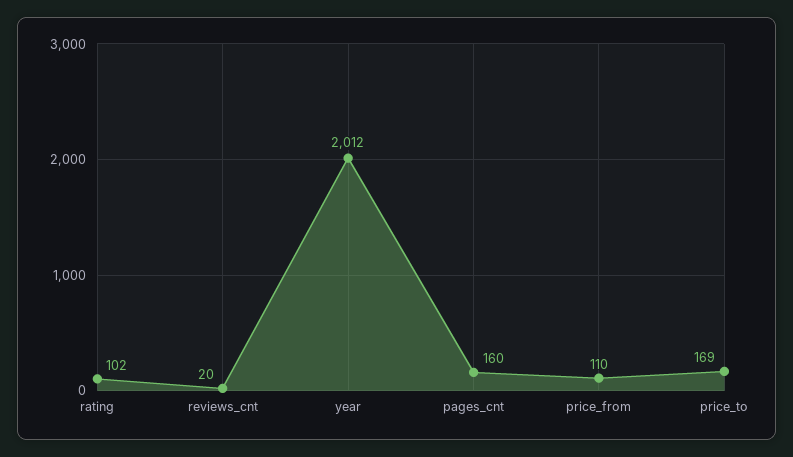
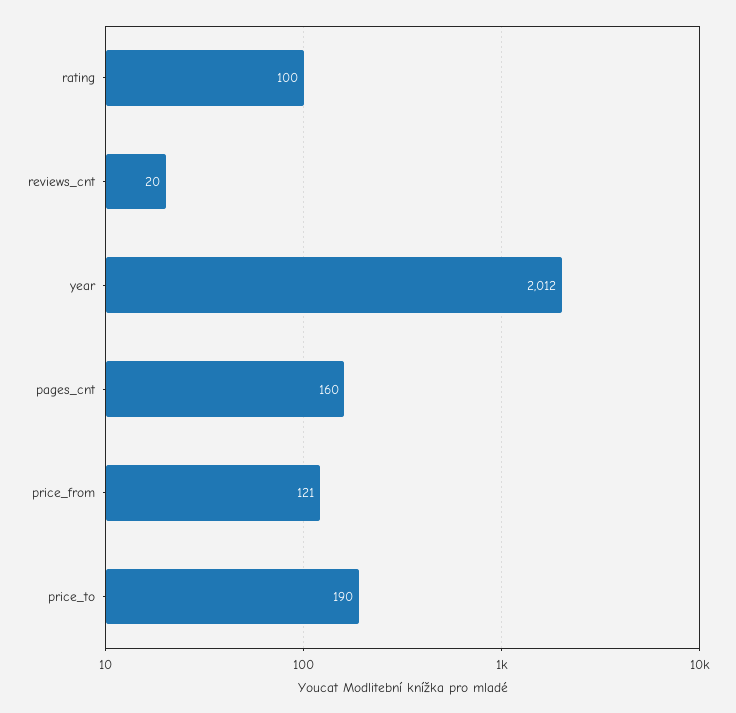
rating: 102 -> 100
price_from: 110 -> 121
price_to: 169 -> 190

